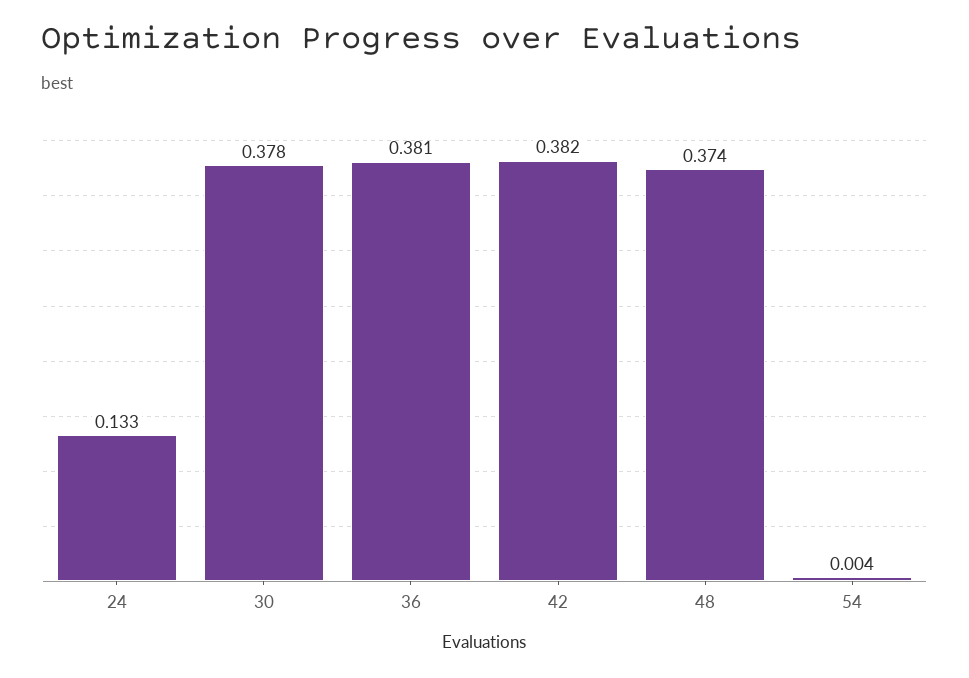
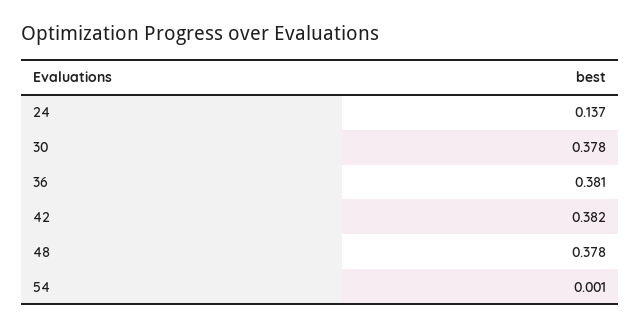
24: 0.133 -> 0.137
48: 0.374 -> 0.378
54: 0.004 -> 0.001

